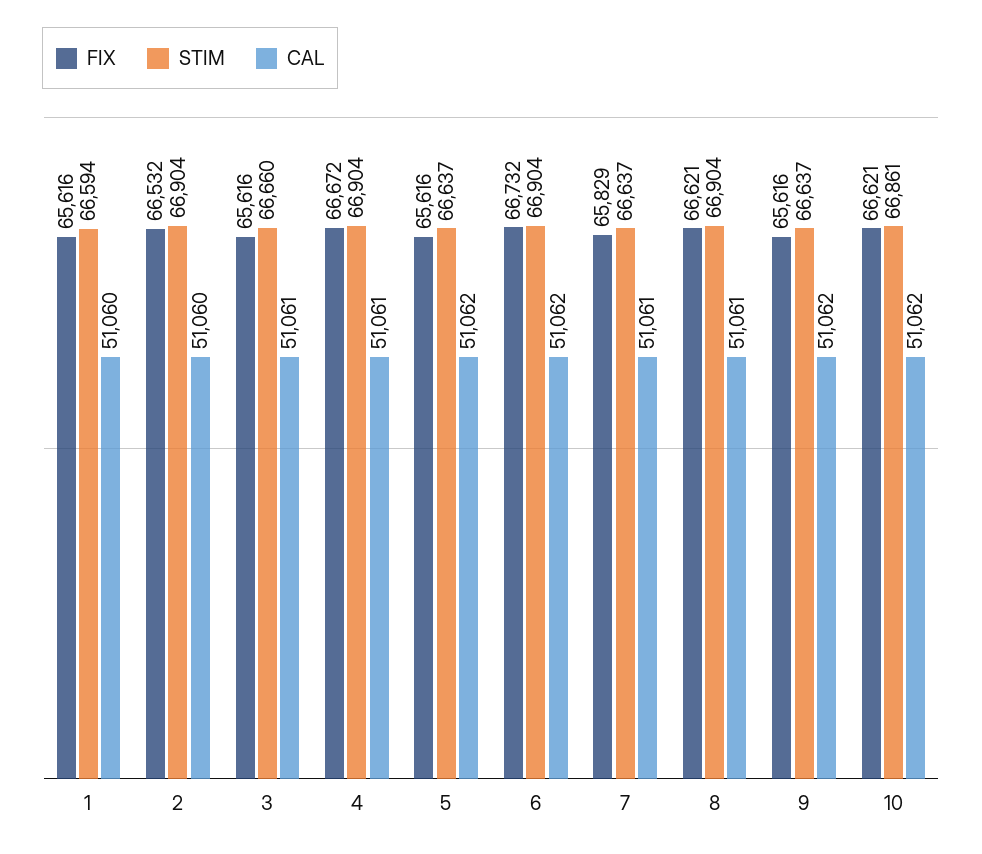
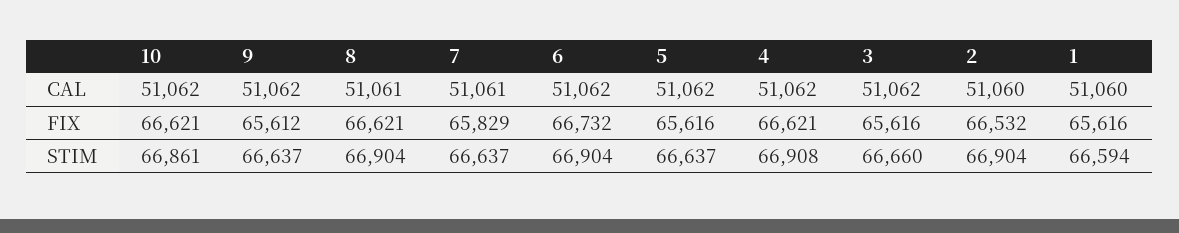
CAL, 3: 51061 -> 51062
FIX, 4: 66672 -> 66621
STIM, 4: 66904 -> 66908
CAL, 4: 51061 -> 51062
FIX, 9: 65616 -> 65612

